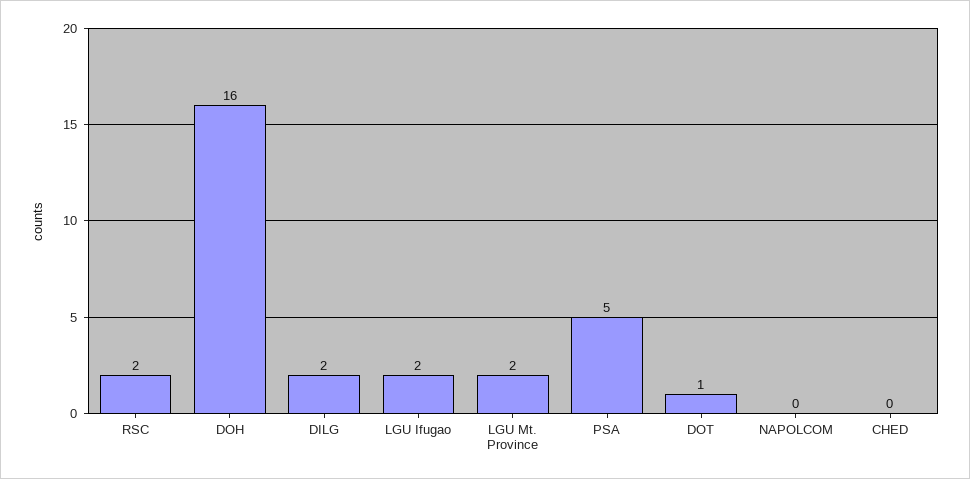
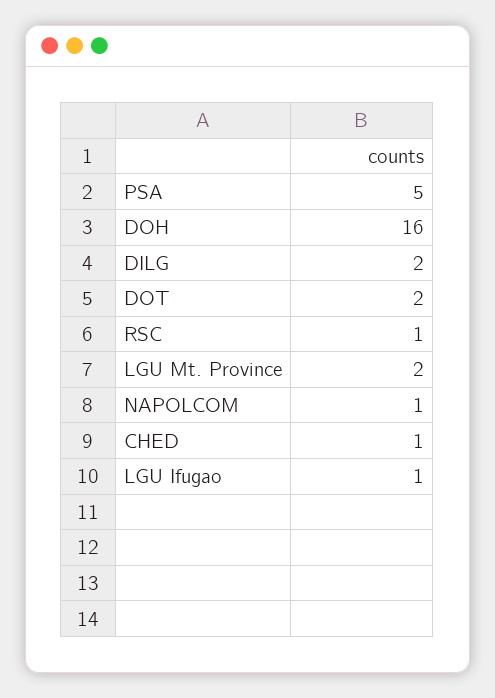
RSC: 2 -> 1
LGU Ifugao: 2 -> 1
DOT: 1 -> 2
NAPOLCOM: 0 -> 1
CHED: 0 -> 1

